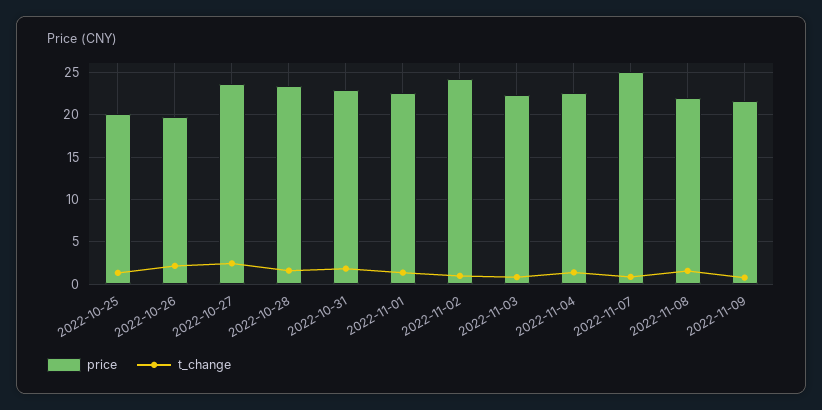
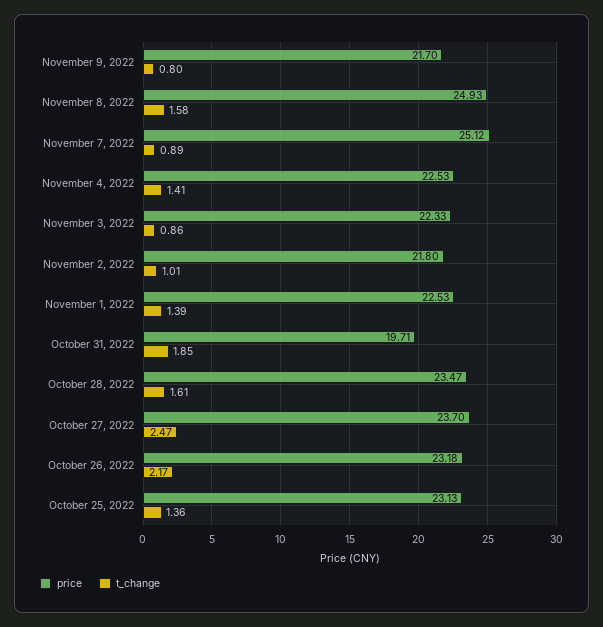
price, 2022-10-25: 20 -> 23.13
price, 2022-10-26: 20 -> 23.18
price, 2022-10-31: 23 -> 19.71
price, 2022-11-02: 24 -> 21.8
price, 2022-11-08: 22 -> 24.93

